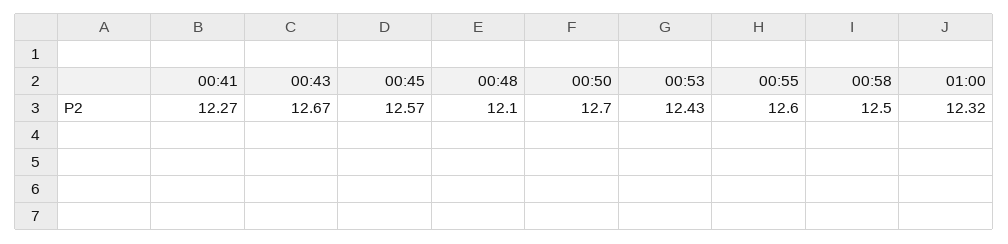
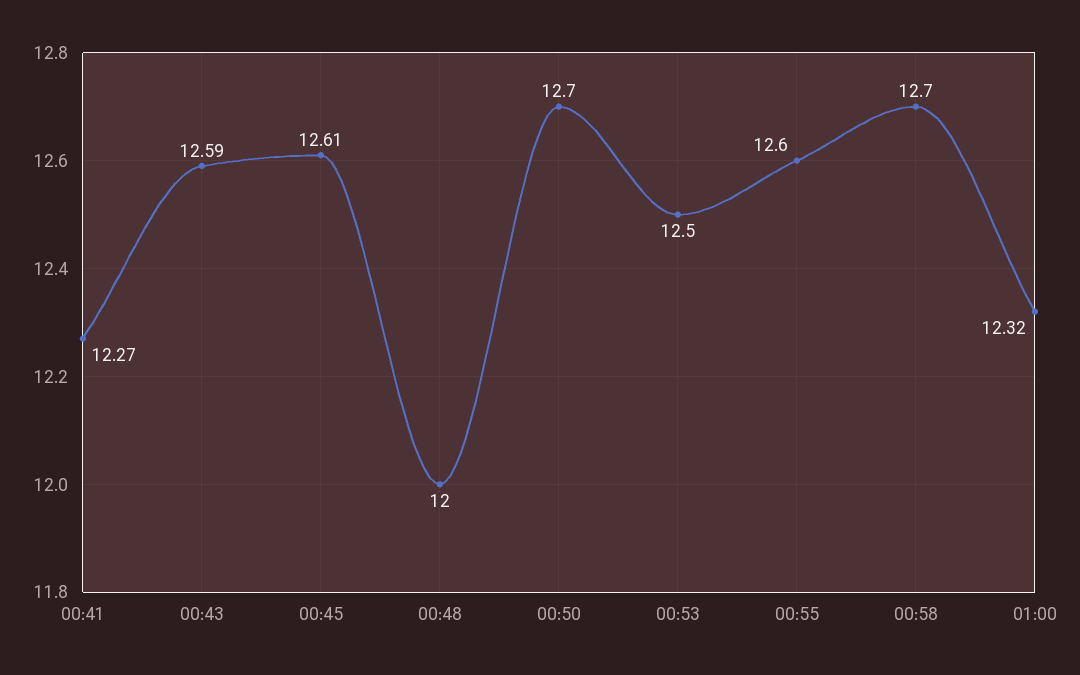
00:43: 12.67 -> 12.59
00:45: 12.57 -> 12.61
00:48: 12.1 -> 12
00:53: 12.43 -> 12.5
00:58: 12.5 -> 12.7

